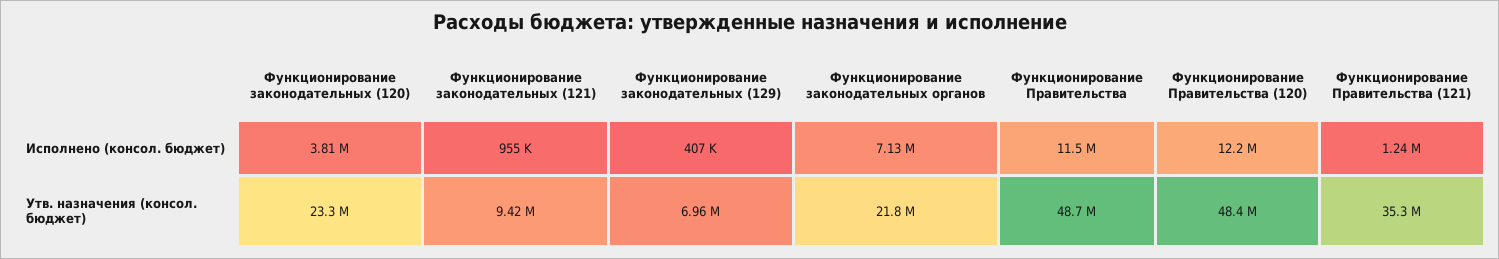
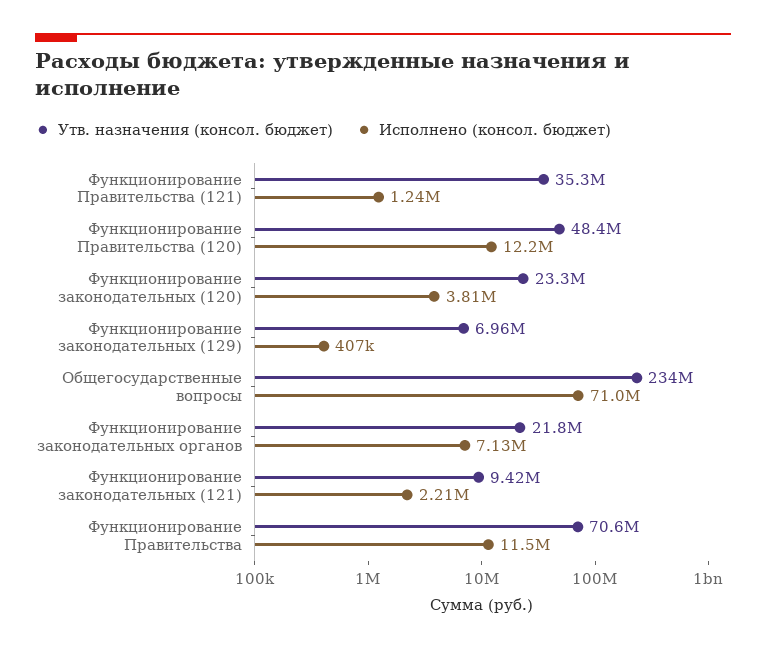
Исполнено (консол. бюджет), Функционирование законодательных (121): 955000 -> 2210000
Утв. назначения (консол. бюджет), Функционирование Правительства: 48700000 -> 70600000
Утв. назначения (консол. бюджет), Общегосударственные вопросы: none -> 234000000
Исполнено (консол. бюджет), Общегосударственные вопросы: none -> 71000000

